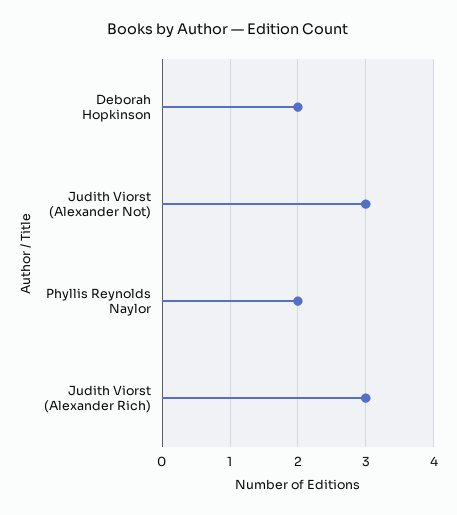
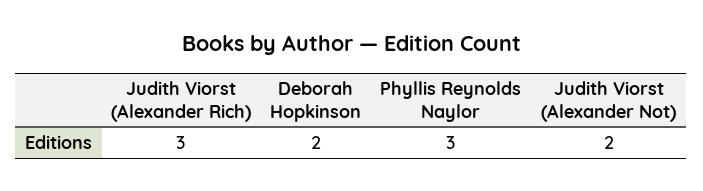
Judith Viorst (Alexander Not): 3 -> 2
Phyllis Reynolds Naylor: 2 -> 3

